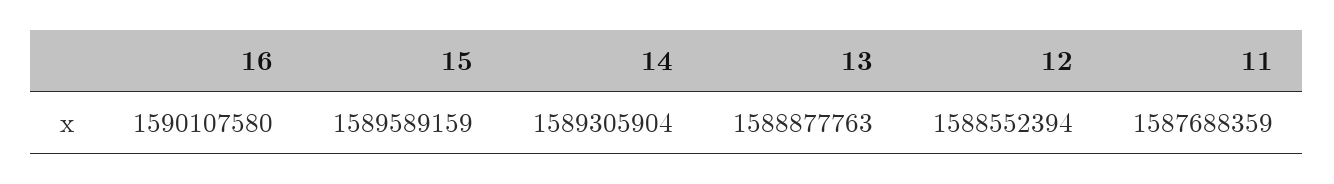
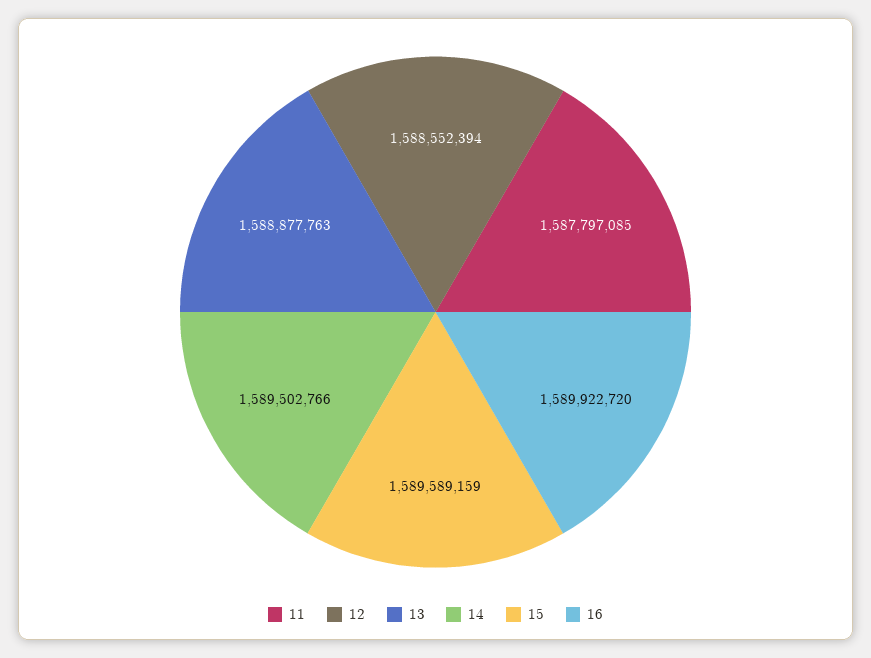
16: 1590107580 -> 1589922720
14: 1589305904 -> 1589502766
11: 1587688359 -> 1587797085

